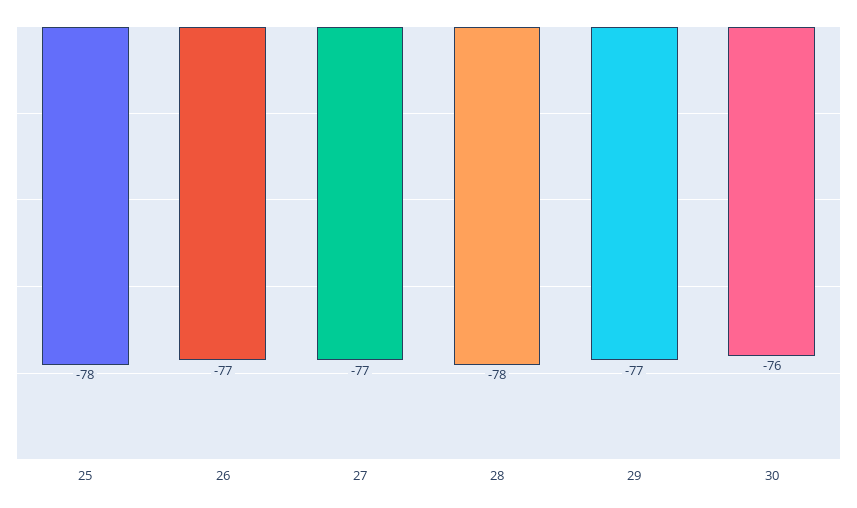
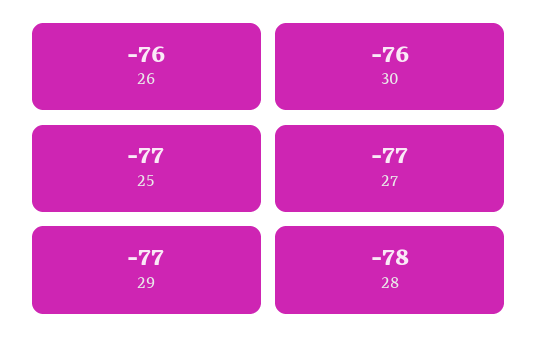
25: -78 -> -77
26: -77 -> -76

